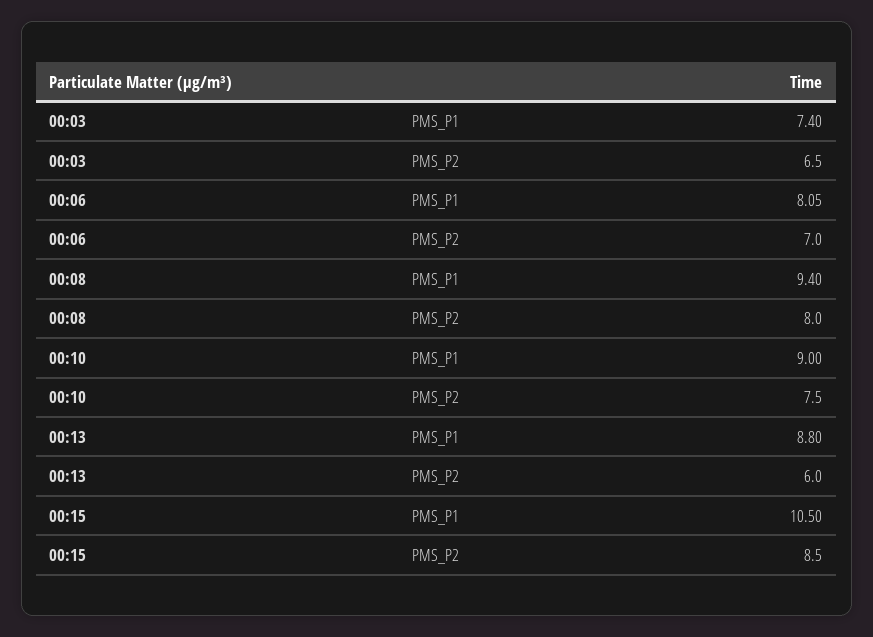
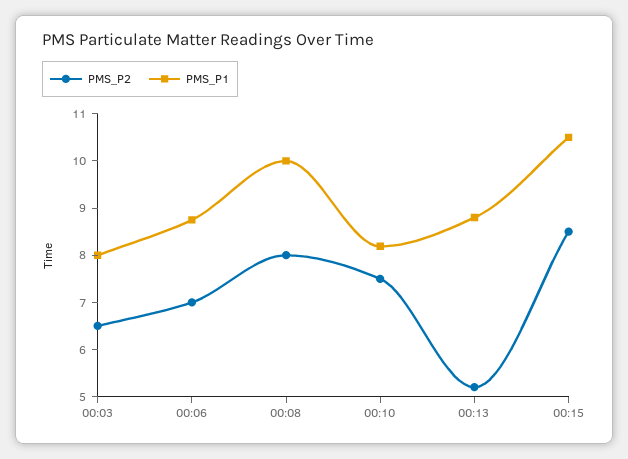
PMS_P1, 00:03: 7.4 -> 8
PMS_P1, 00:06: 8.05 -> 8.8
PMS_P1, 00:08: 9.4 -> 10
PMS_P1, 00:10: 9 -> 8.2
PMS_P2, 00:13: 6 -> 5.2

